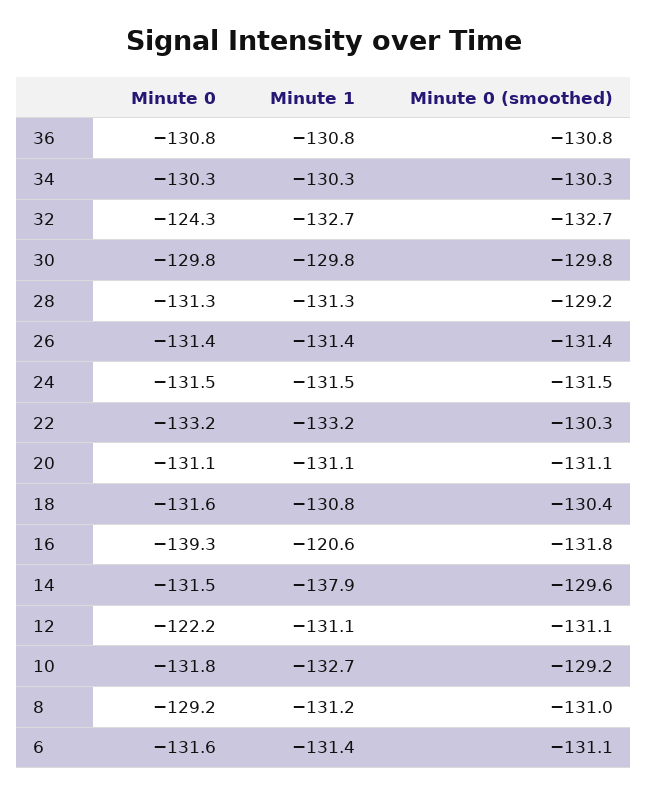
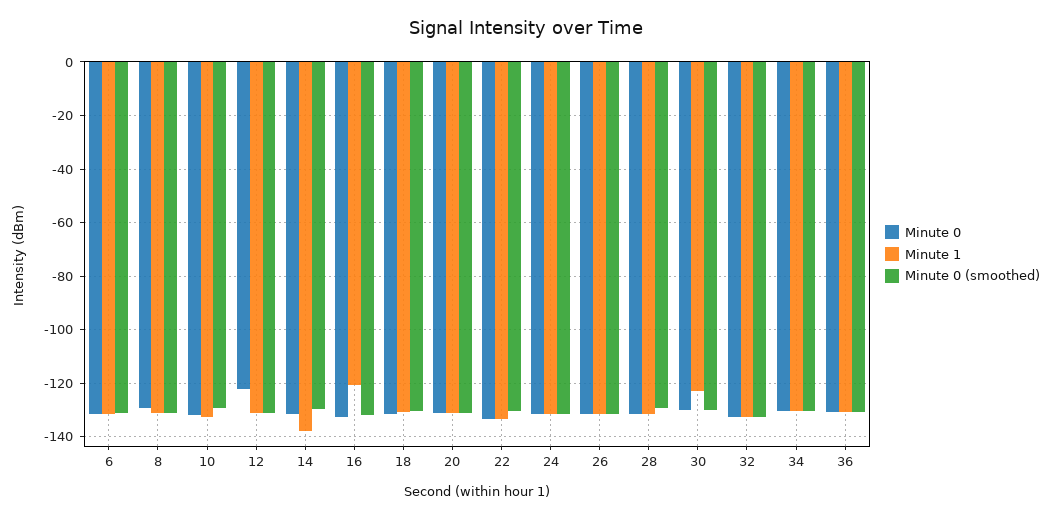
Minute 0, 32: -124.3 -> -132.5
Minute 1, 30: -129.8 -> -122.5
Minute 0, 16: -139.3 -> -132.5

